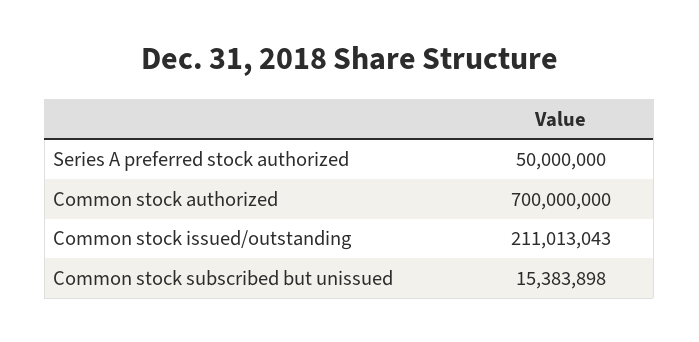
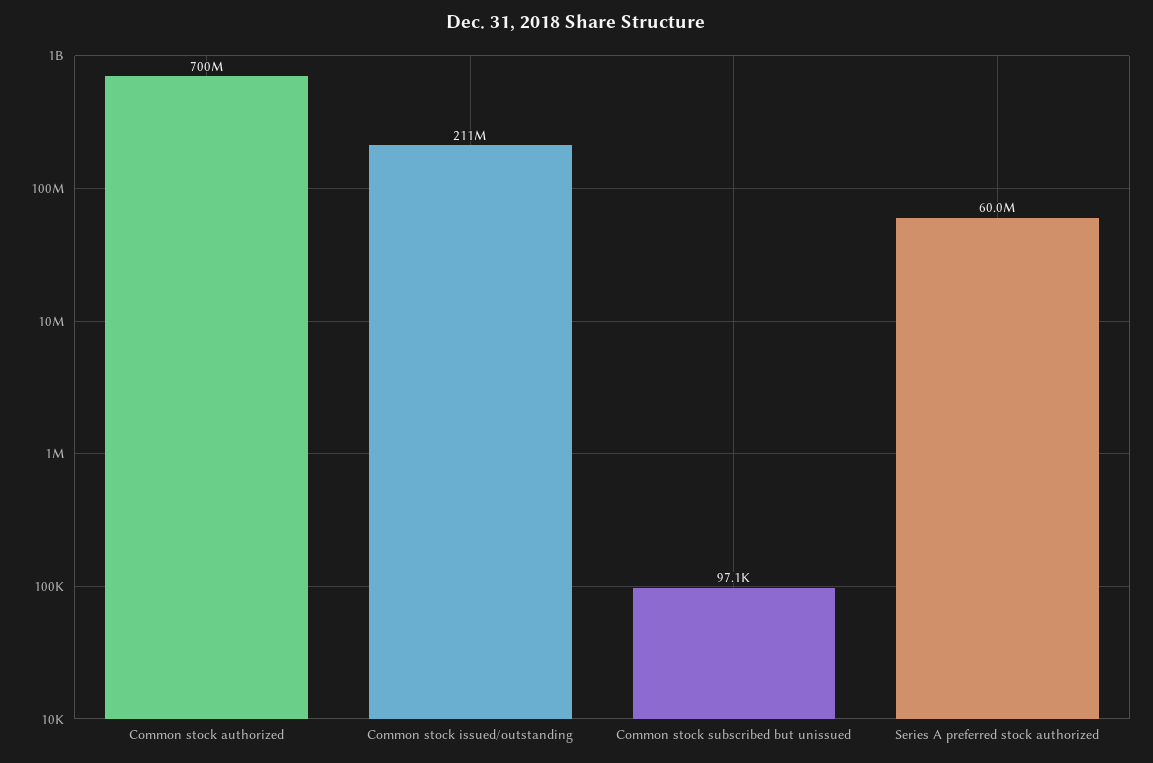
Series A preferred stock authorized: 50000000 -> 60000000
Common stock subscribed but unissued: 15383898 -> 97100

